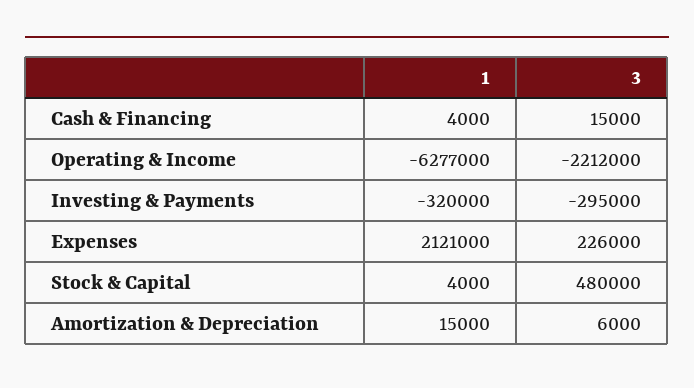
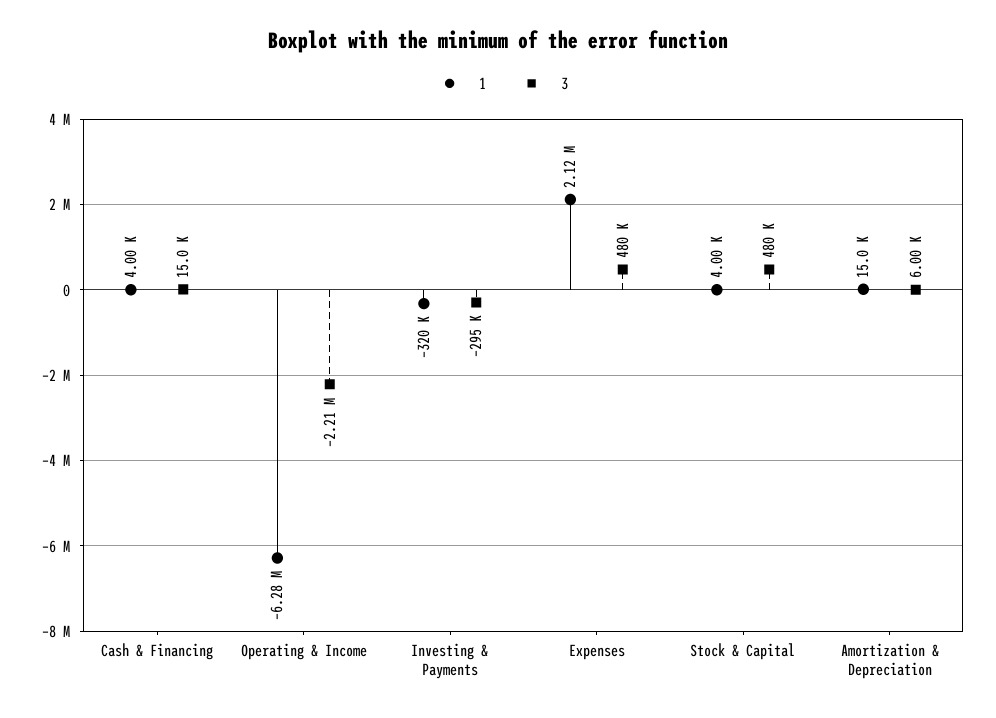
3, Expenses: 226000 -> 480000

